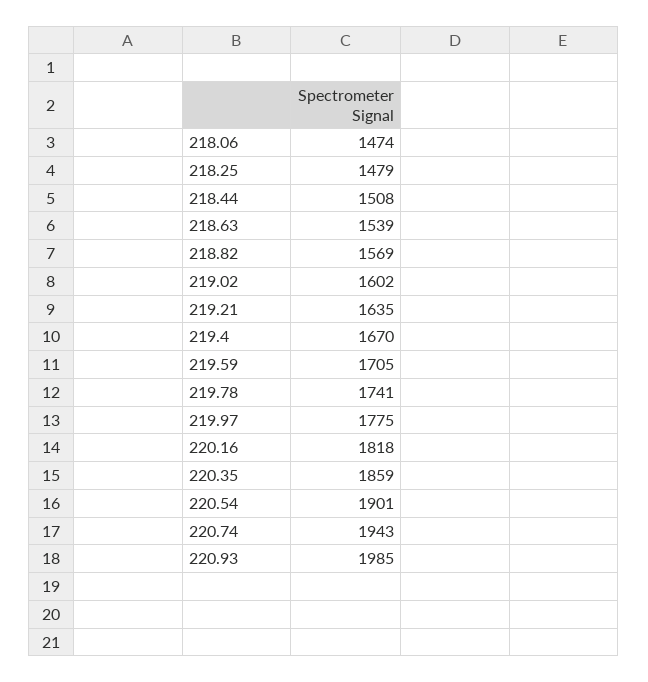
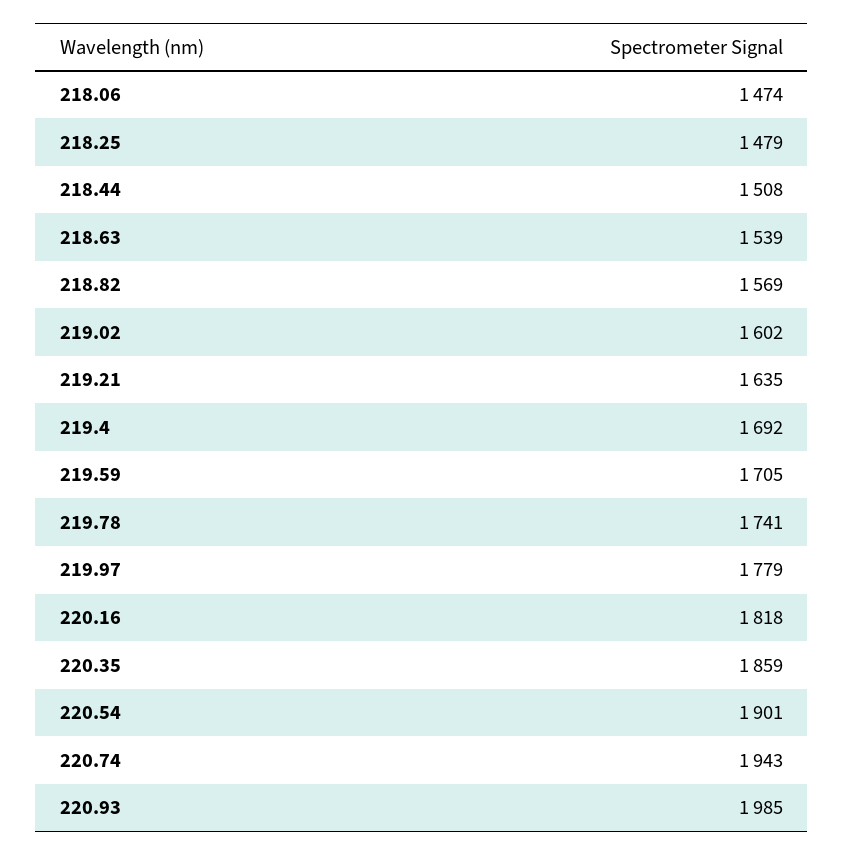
219.4: 1670 -> 1692
219.97: 1775 -> 1779

